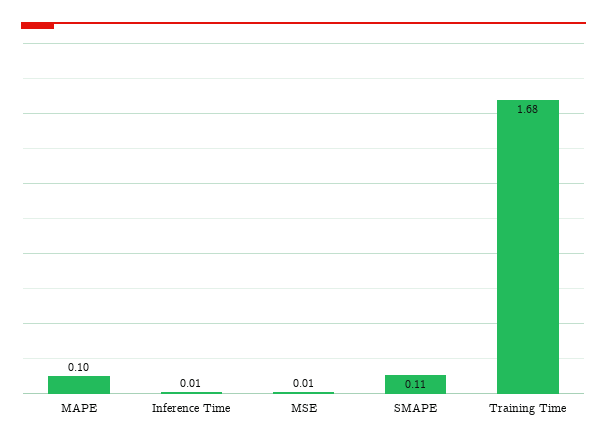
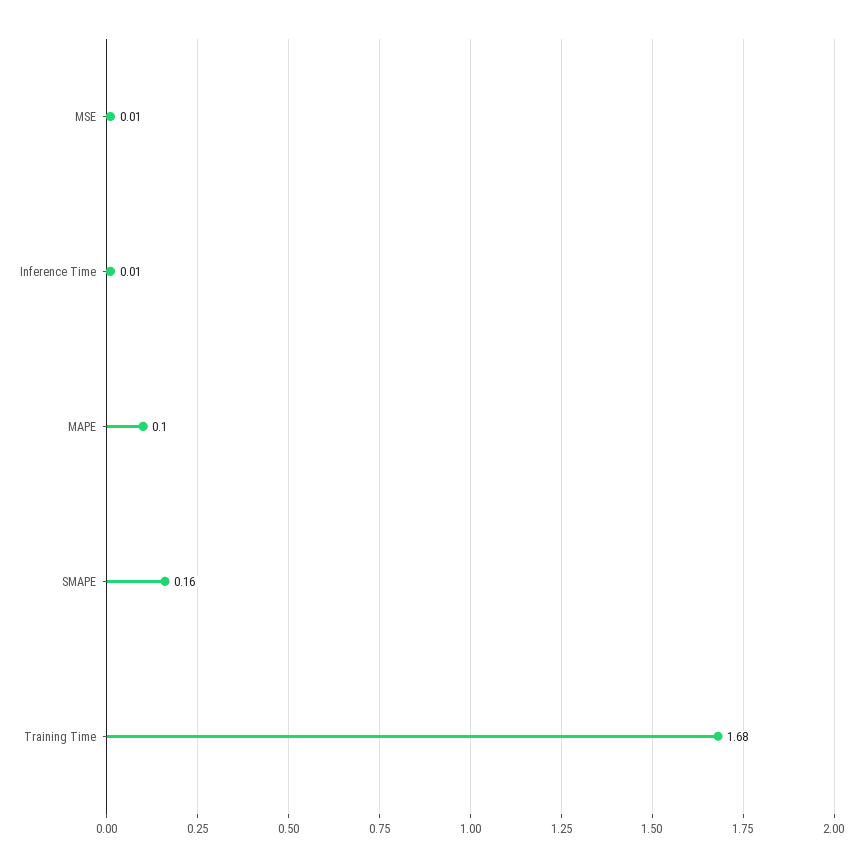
SMAPE: 0.11 -> 0.16

